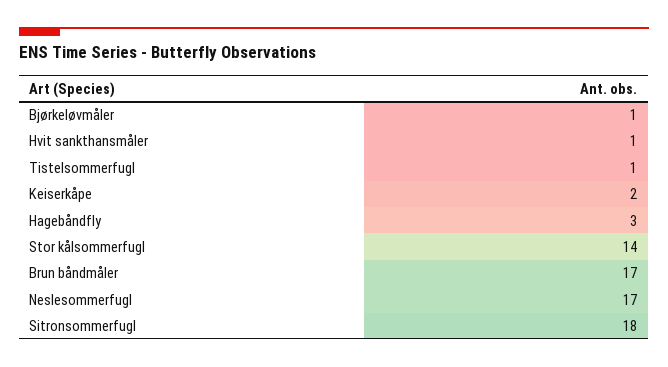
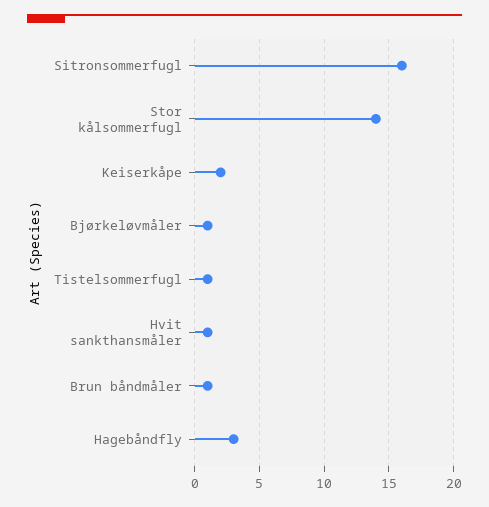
Brun båndmåler: 17 -> 1
Neslesommerfugl: 17 -> none
Sitronsommerfugl: 18 -> 16

